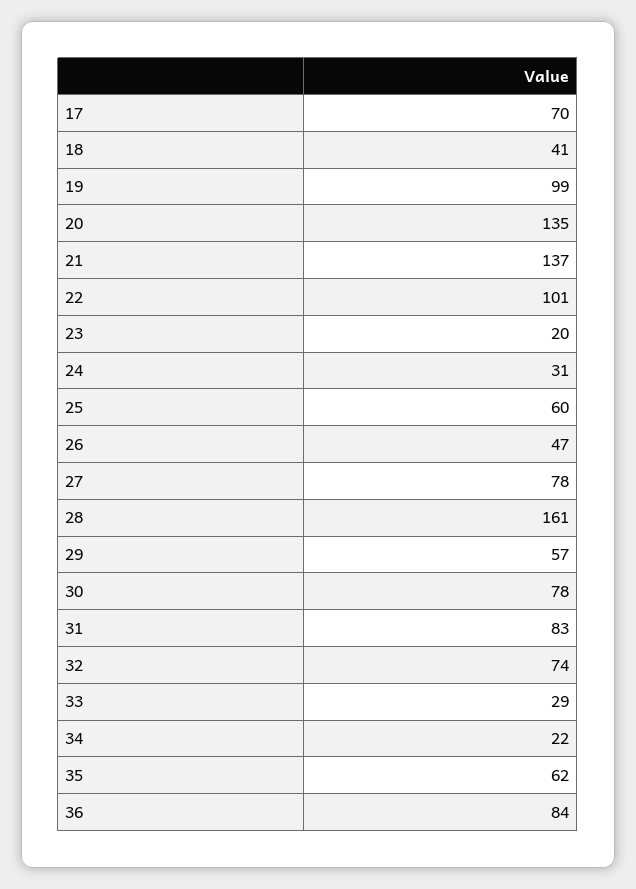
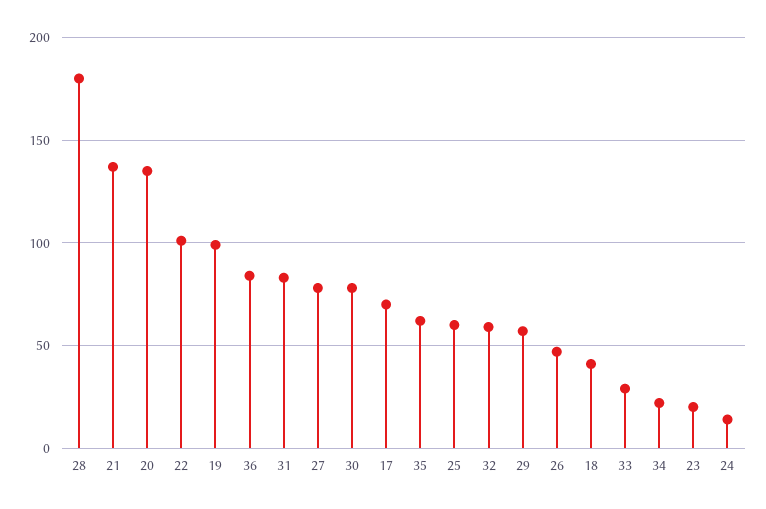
24: 31 -> 15
28: 161 -> 180
32: 74 -> 60

